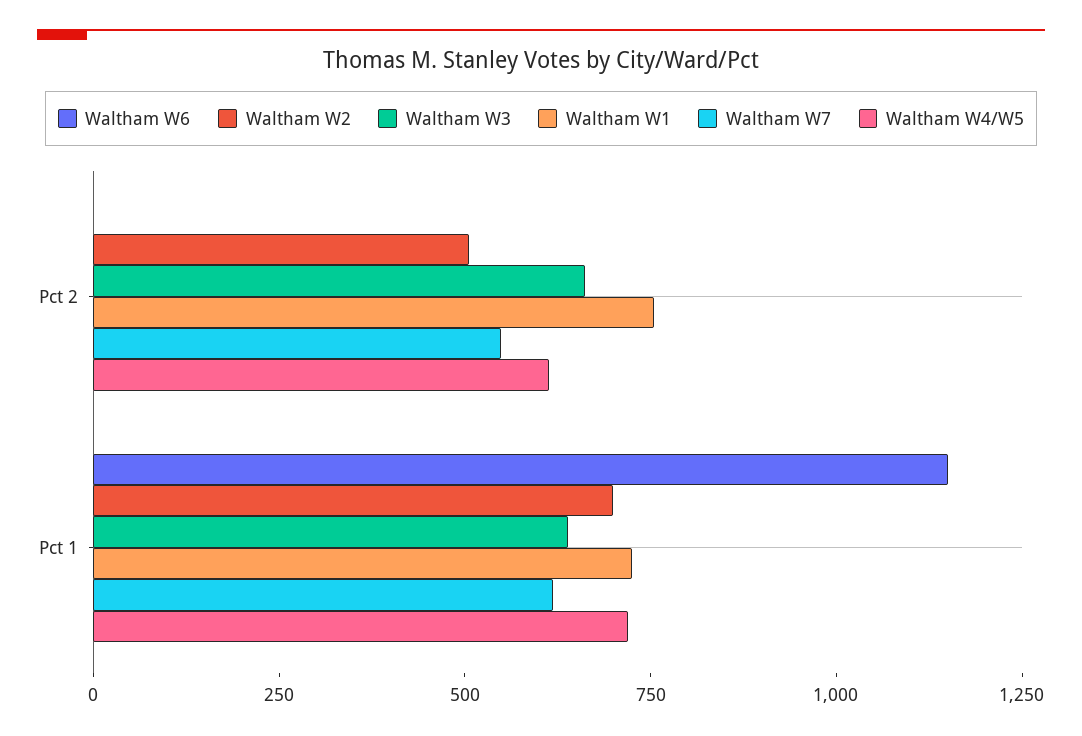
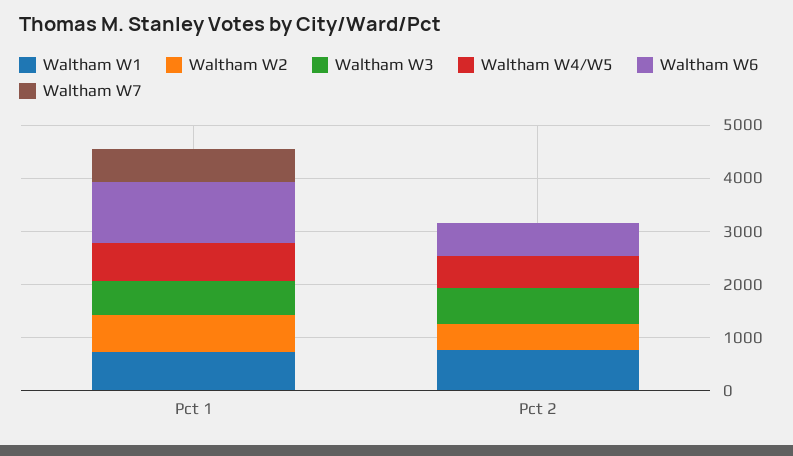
Waltham W6, Pct 2: 0 -> 600
Waltham W7, Pct 2: 550 -> 0

